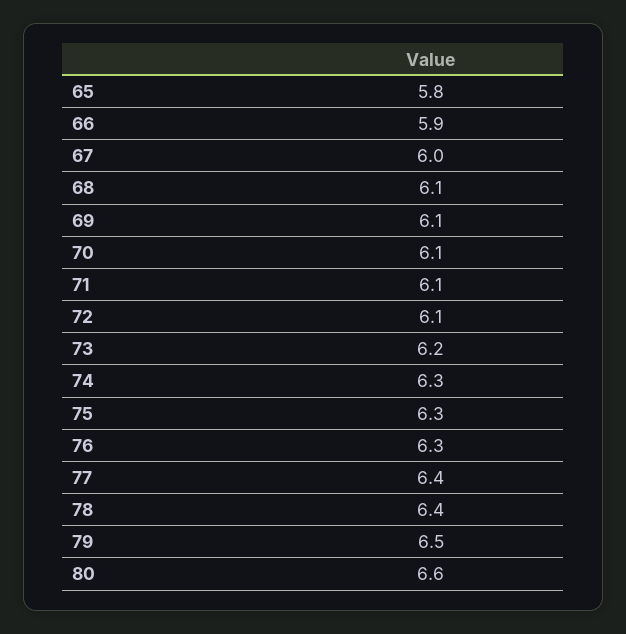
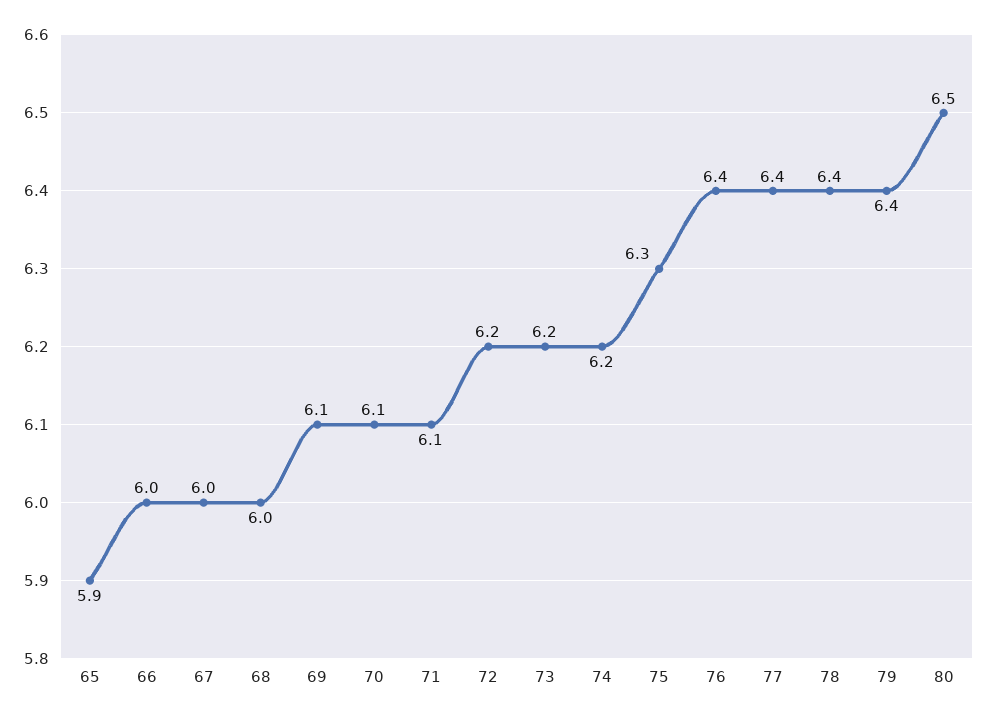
65: 5.8 -> 5.9
66: 5.9 -> 6
68: 6.1 -> 6
72: 6.1 -> 6.2
74: 6.3 -> 6.2
76: 6.3 -> 6.4
79: 6.5 -> 6.4
80: 6.6 -> 6.5

